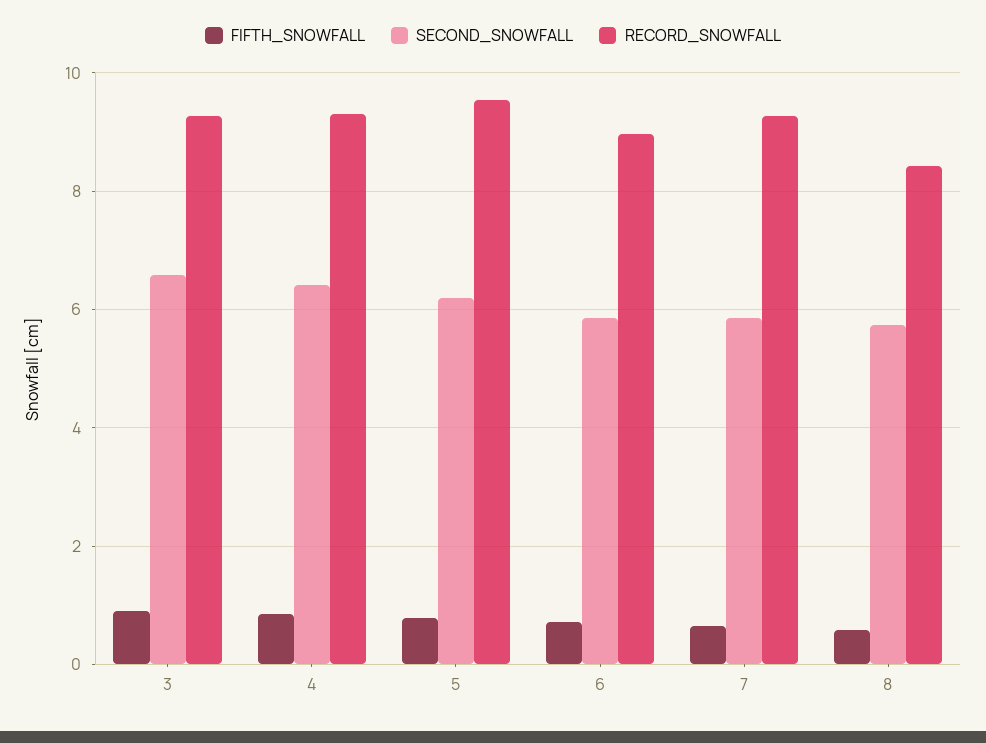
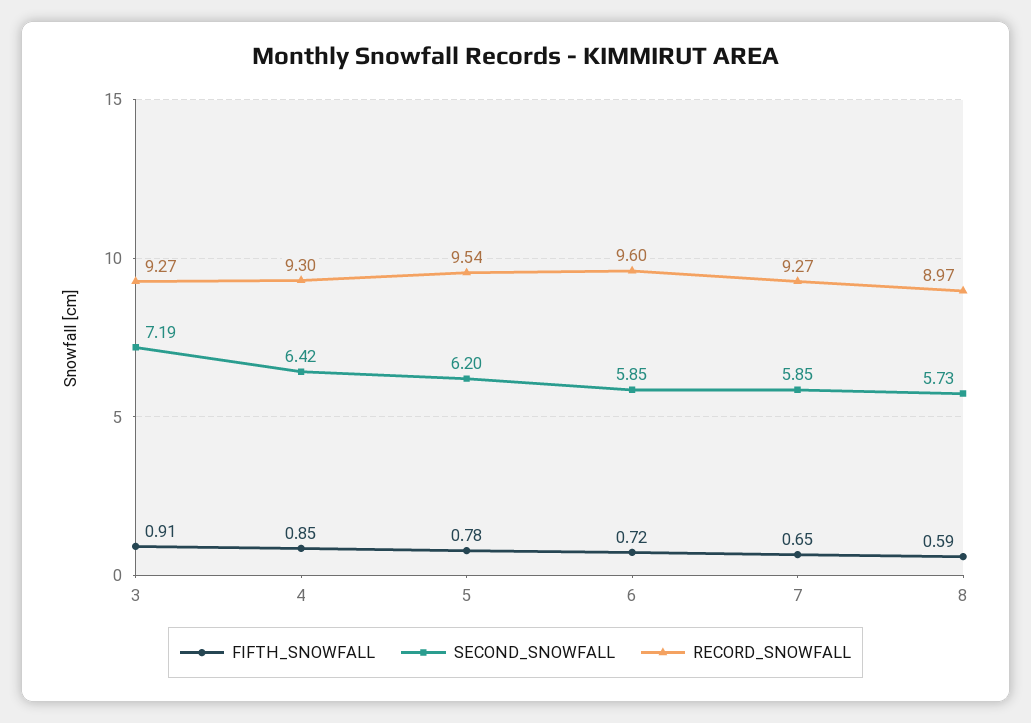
SECOND_SNOWFALL, 3: 6.6 -> 7.19
RECORD_SNOWFALL, 6: 9 -> 9.6
RECORD_SNOWFALL, 8: 8.4 -> 8.97

